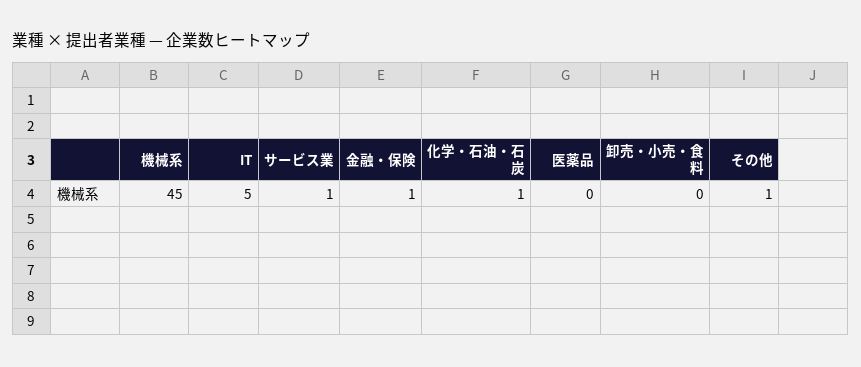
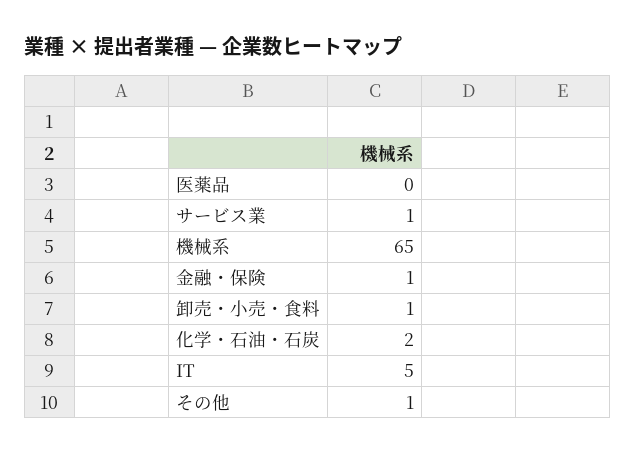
機械系: 45 -> 65
化学・石油・石炭: 1 -> 2
卸売・小売・食料: 0 -> 1

